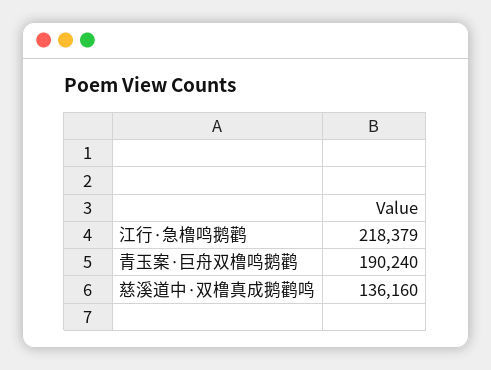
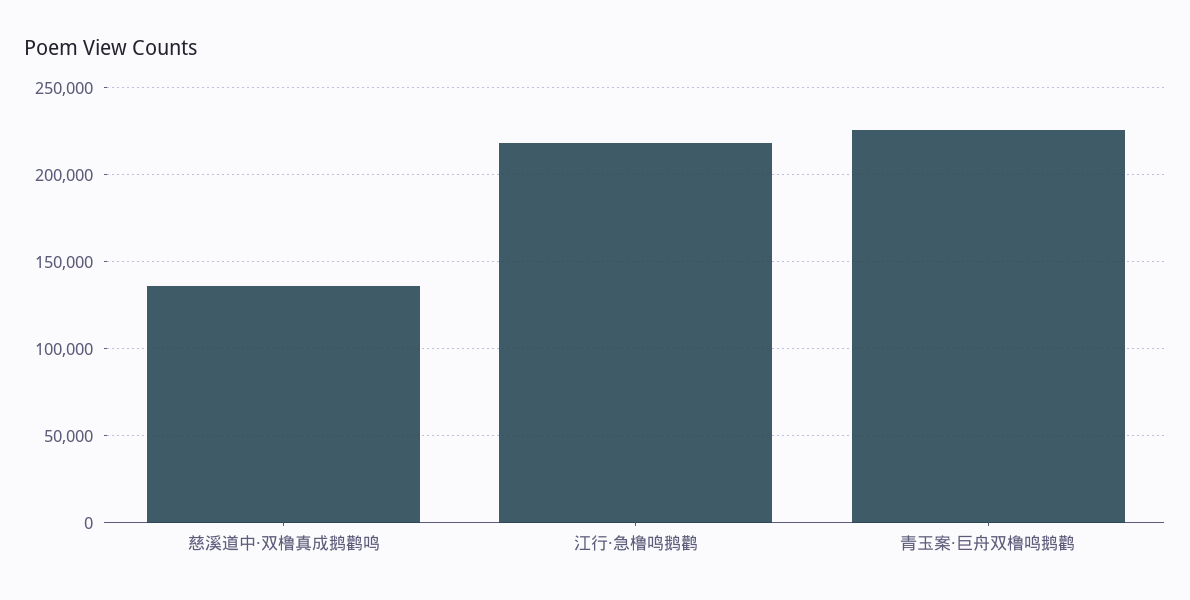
青玉案·巨舟双橹鸣鹅鹳: 190240 -> 225000

